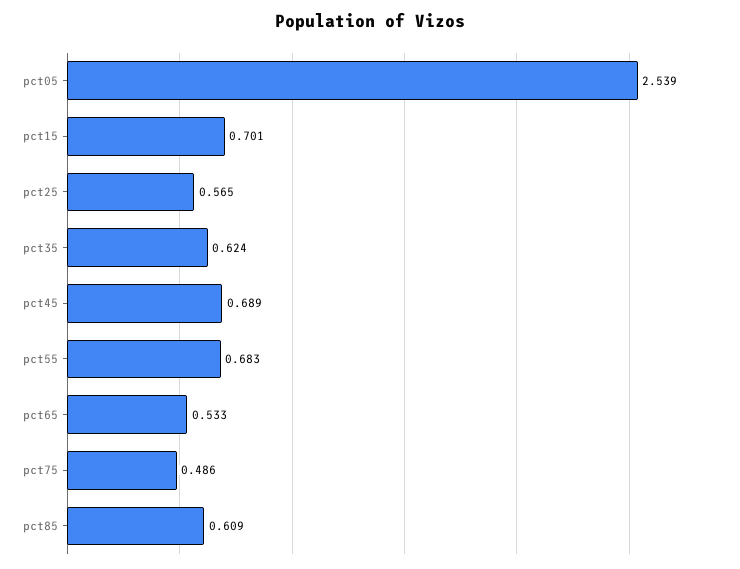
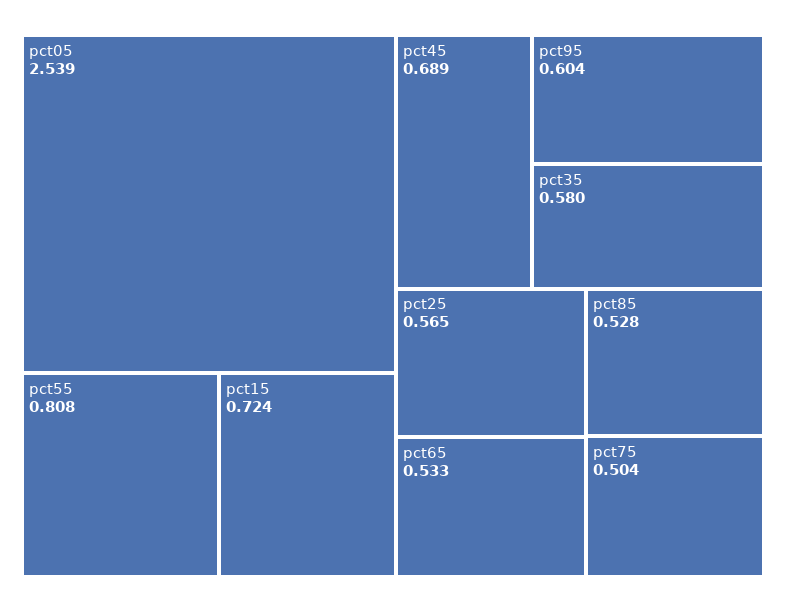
pct15: 0.701 -> 0.724
pct35: 0.624 -> 0.58
pct55: 0.683 -> 0.808
pct75: 0.486 -> 0.504
pct85: 0.609 -> 0.528
pct95: none -> 0.604

